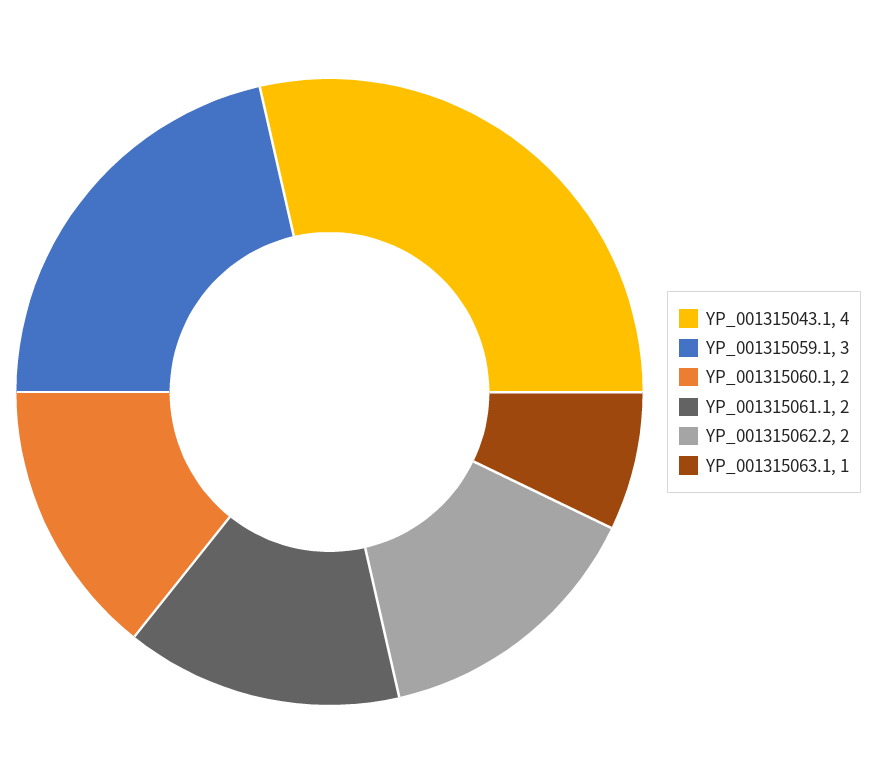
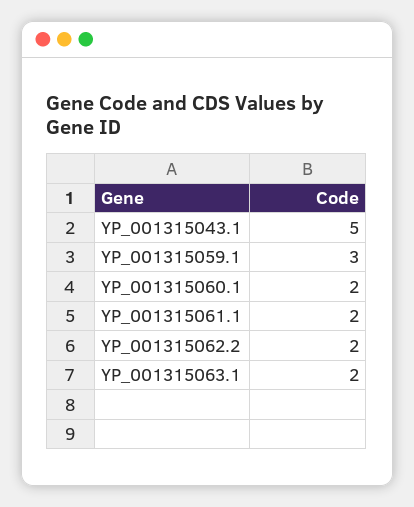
YP_001315043.1: 4 -> 5
YP_001315063.1: 1 -> 2

